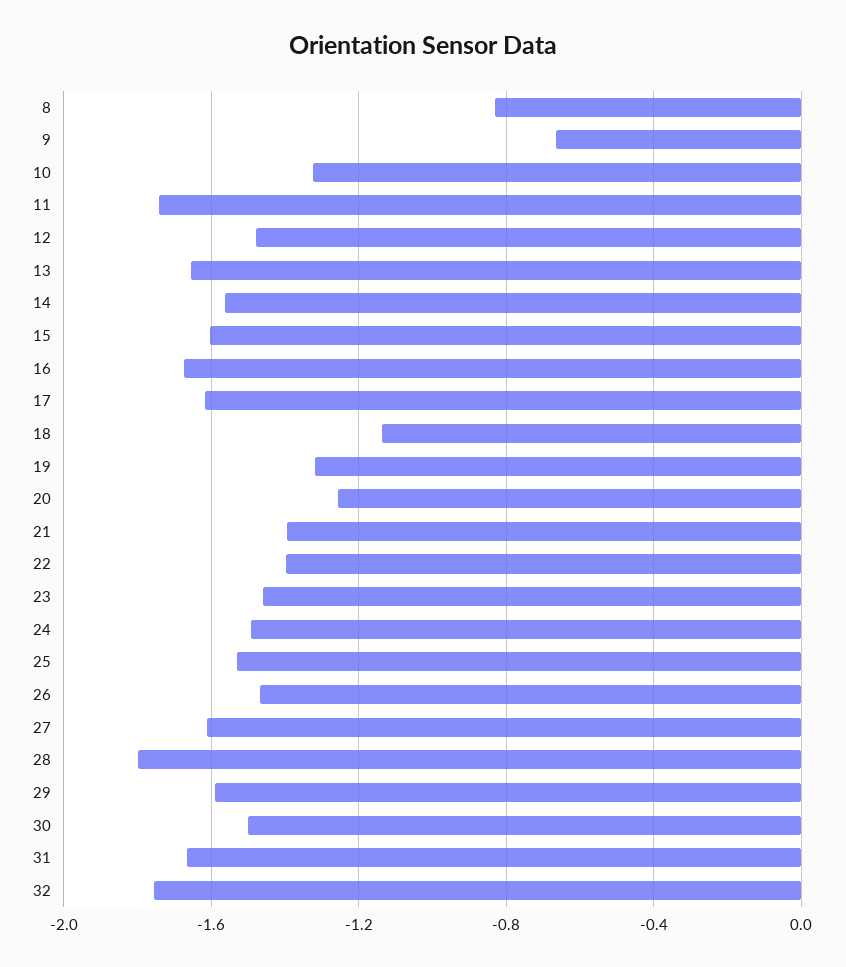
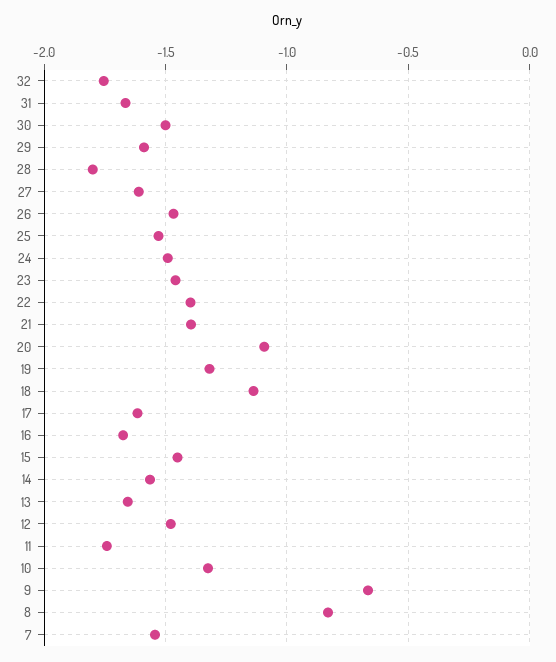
15: -1.6 -> -1.45
20: -1.25 -> -1.1
7: none -> -1.55

